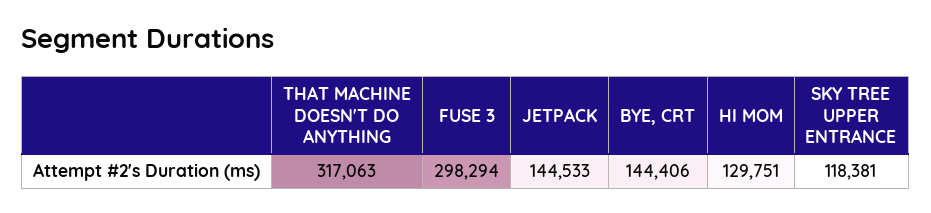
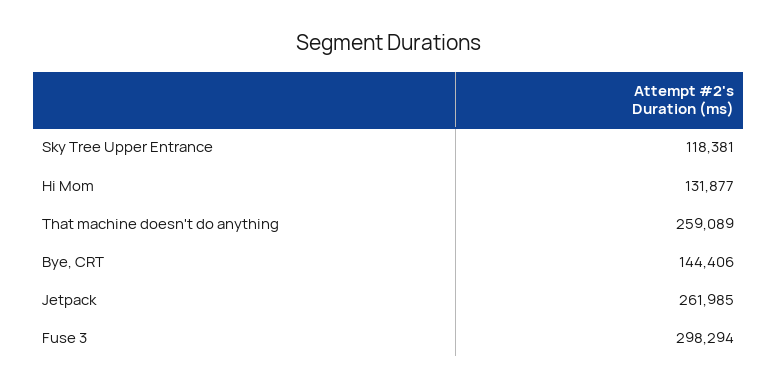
THAT MACHINE DOESN'T DO ANYTHING: 317063 -> 259089
JETPACK: 144533 -> 261985
HI MOM: 129751 -> 131877

